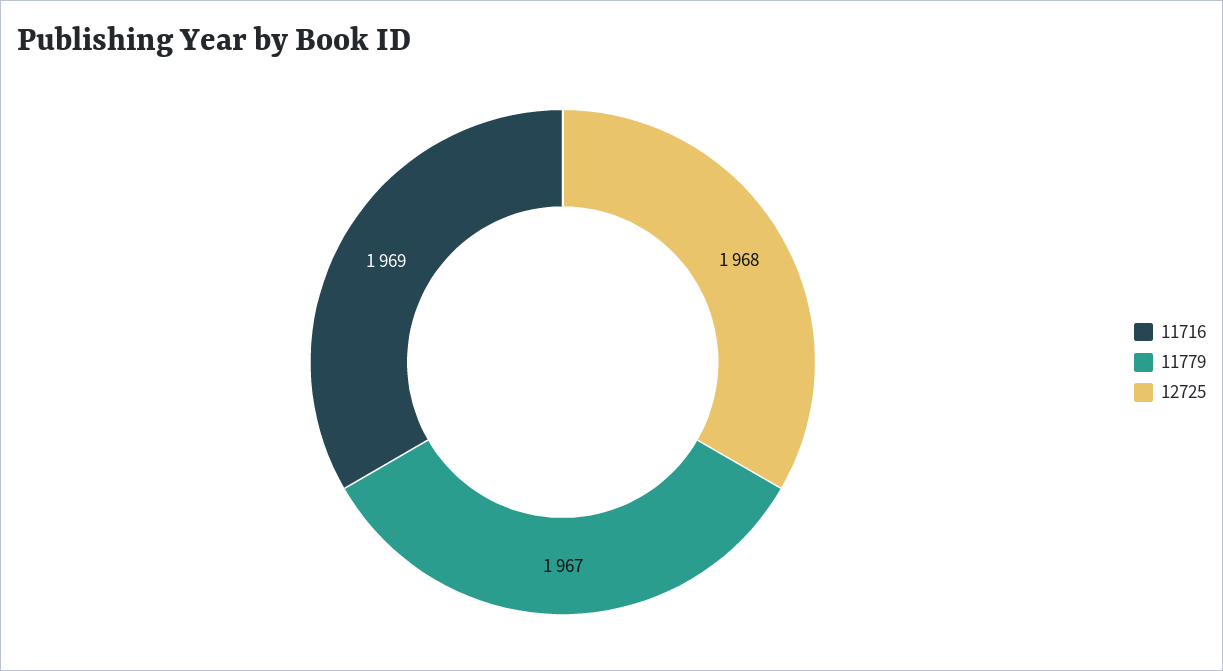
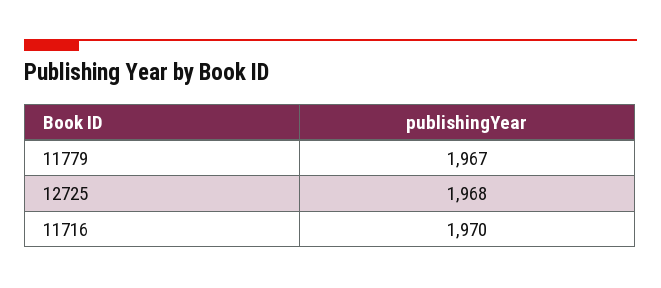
11716: 1969 -> 1970

